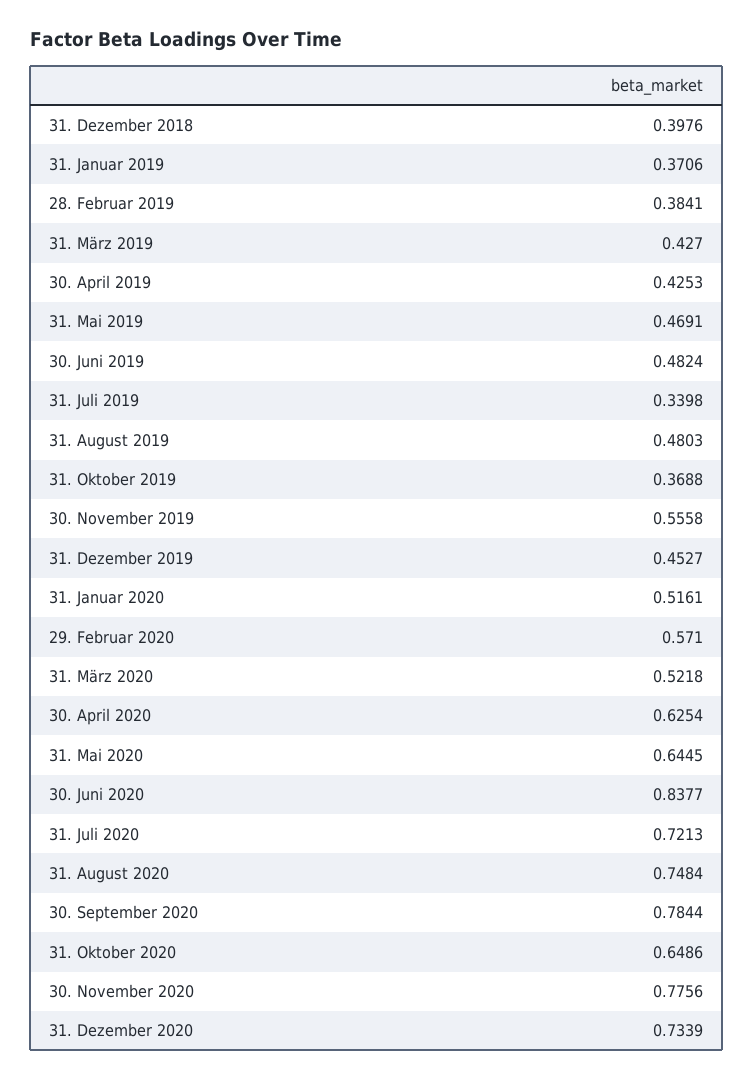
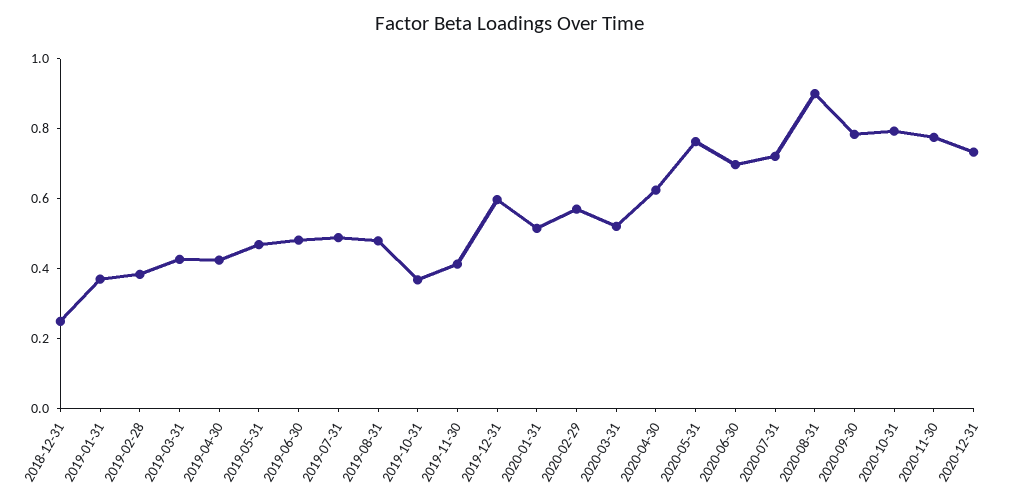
31. Dezember 2018: 0.3976 -> 0.25
31. Juli 2019: 0.3398 -> 0.5
30. November 2019: 0.5558 -> 0.4
31. Dezember 2019: 0.4527 -> 0.6
31. Mai 2020: 0.6445 -> 0.75
30. Juni 2020: 0.8377 -> 0.7
31. August 2020: 0.7484 -> 0.9
31. Oktober 2020: 0.6486 -> 0.8

